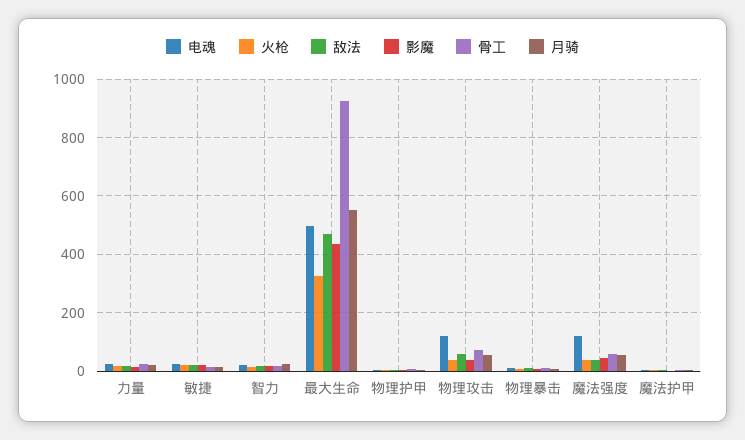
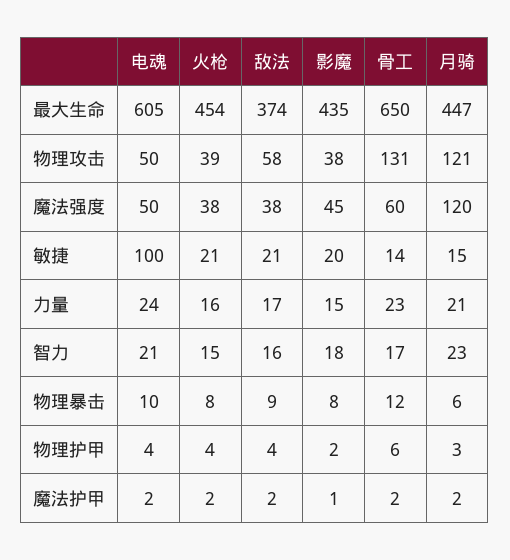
电魂, 敏捷: 25 -> 100
电魂, 最大生命: 500 -> 605
火枪, 最大生命: 325 -> 454
敌法, 最大生命: 475 -> 374
骨工, 最大生命: 925 -> 650
月骑, 最大生命: 550 -> 447
电魂, 物理攻击: 125 -> 50
骨工, 物理攻击: 75 -> 131
月骑, 物理攻击: 50 -> 121
电魂, 魔法强度: 125 -> 50
月骑, 魔法强度: 50 -> 120

